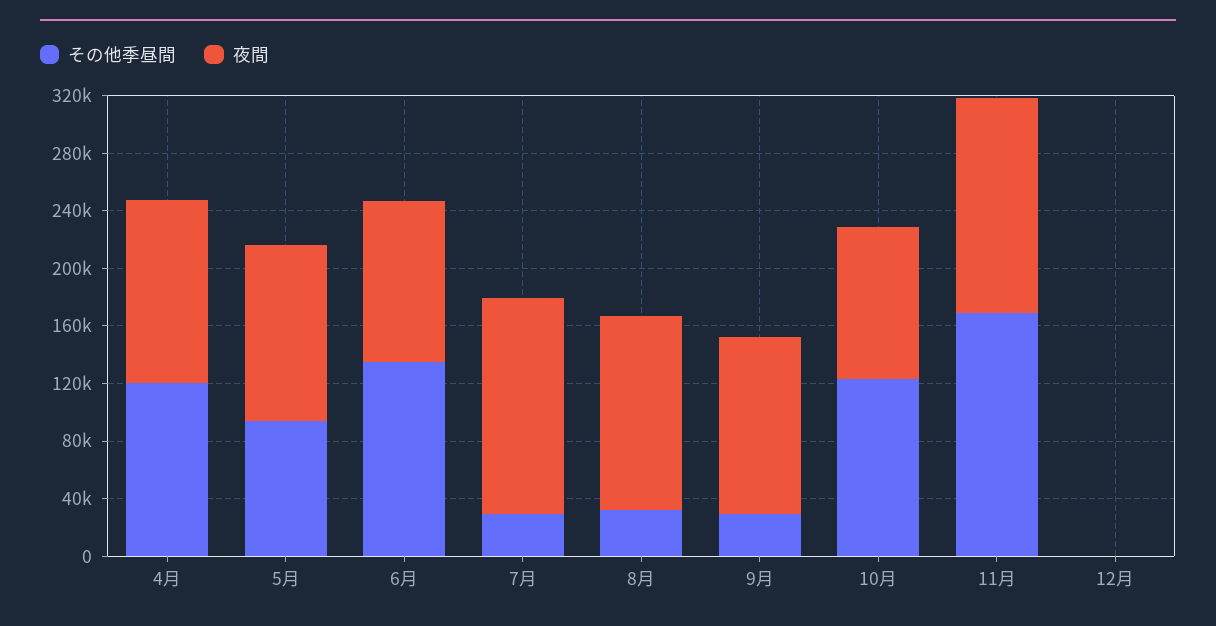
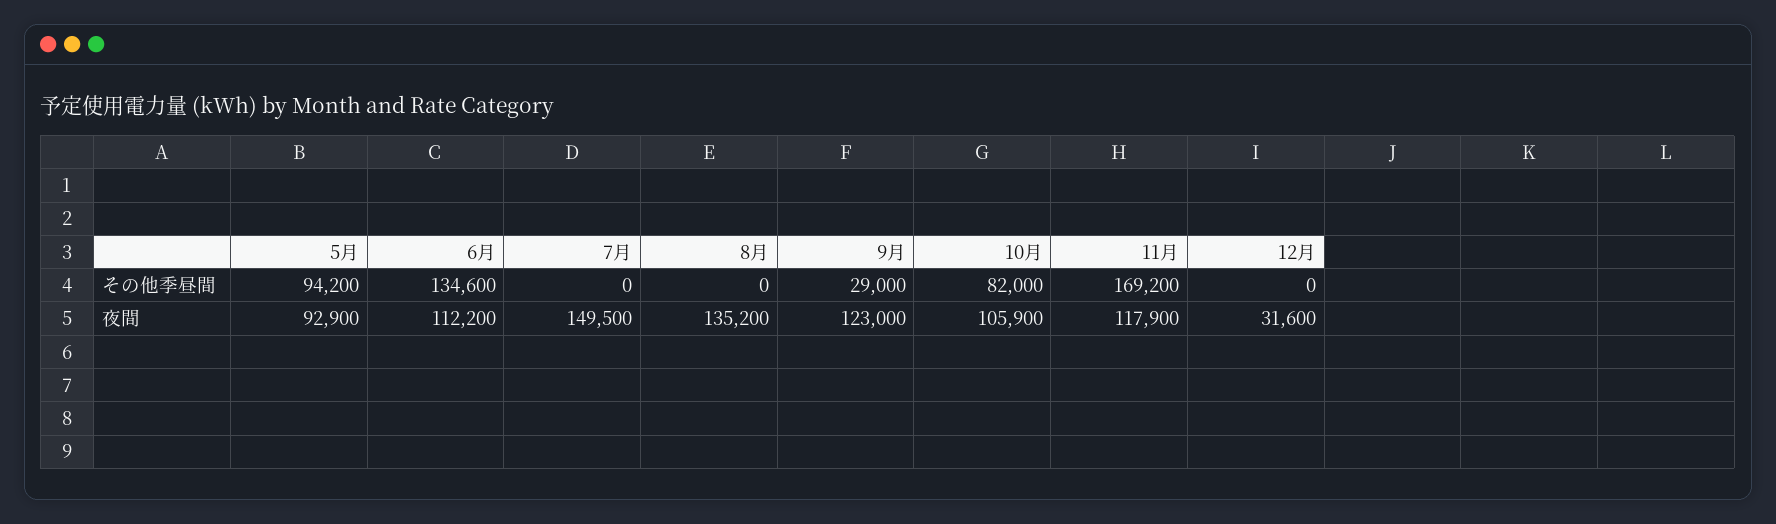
その他季昼間, 4月: 120000 -> none
夜間, 4月: 130000 -> none
夜間, 5月: 120000 -> 92900
その他季昼間, 7月: 30000 -> 0
その他季昼間, 8月: 30000 -> 0
その他季昼間, 10月: 120000 -> 82000
夜間, 11月: 150000 -> 117900
夜間, 12月: 0 -> 31600

